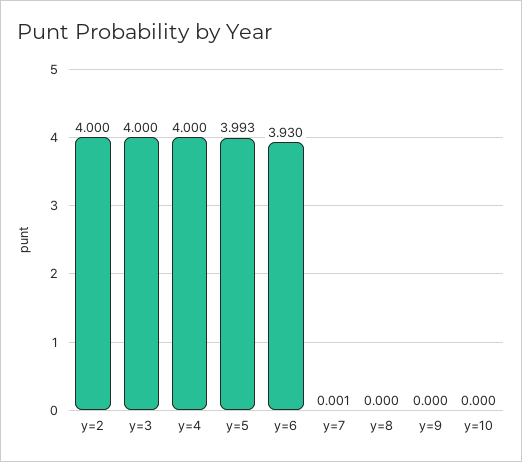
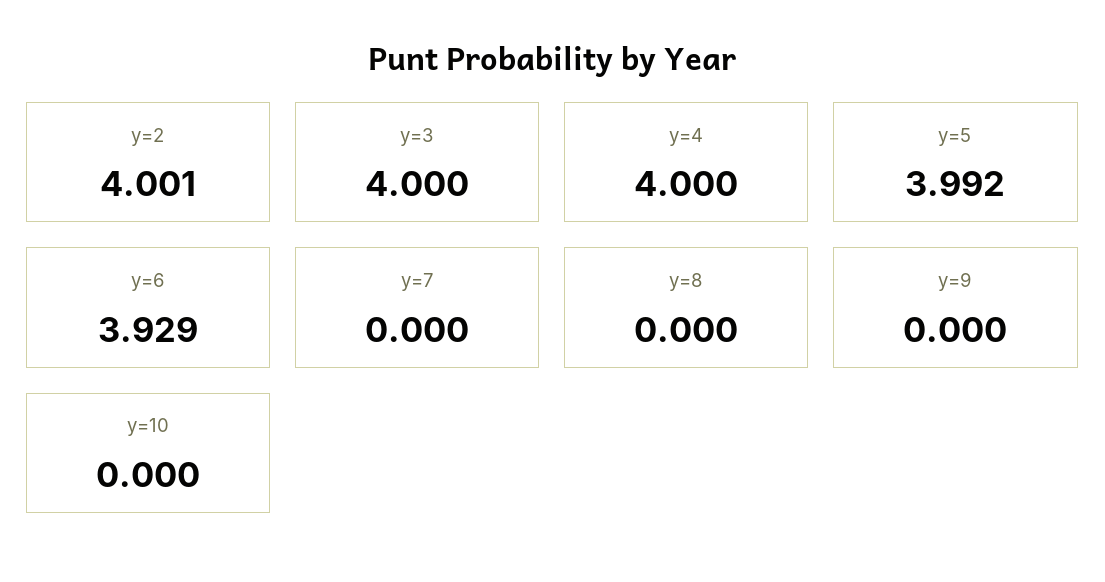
y=2: 4 -> 4.001
y=5: 3.993 -> 3.992
y=6: 3.93 -> 3.929
y=7: 0.001 -> 0

